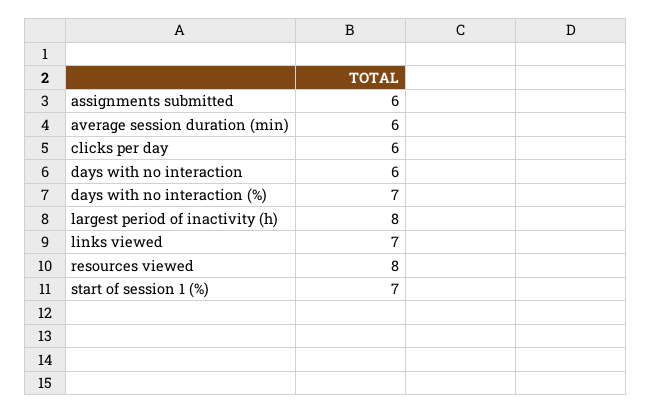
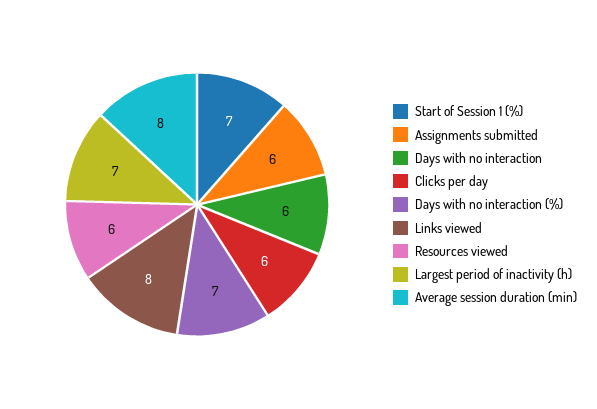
average session duration (min): 6 -> 8
largest period of inactivity (h): 8 -> 7
links viewed: 7 -> 8
resources viewed: 8 -> 6

